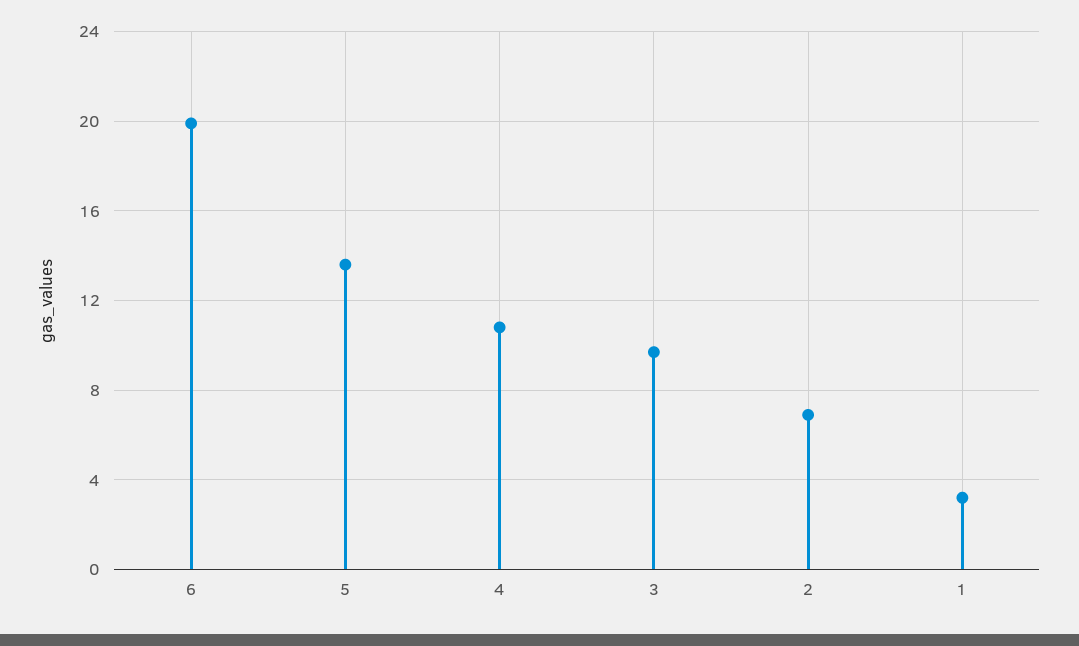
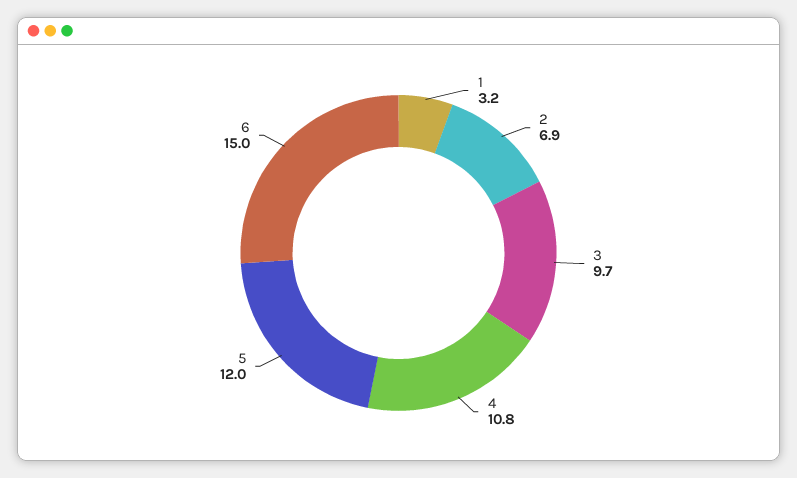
6: 20 -> 15
5: 13.5 -> 12

